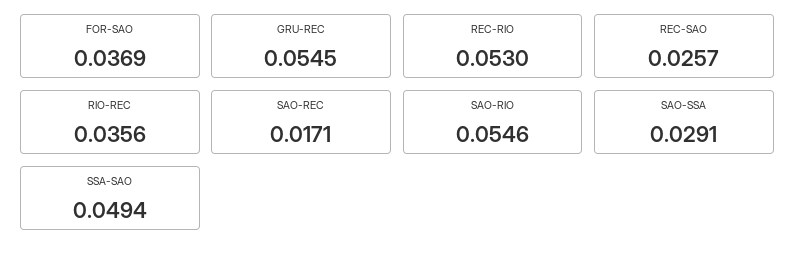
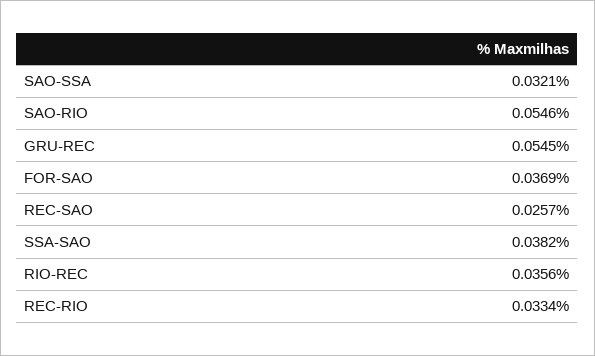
REC-RIO: 0.053 -> 0.0334
SAO-REC: 0.0171 -> none
SAO-SSA: 0.0291 -> 0.0321
SSA-SAO: 0.0494 -> 0.0382

